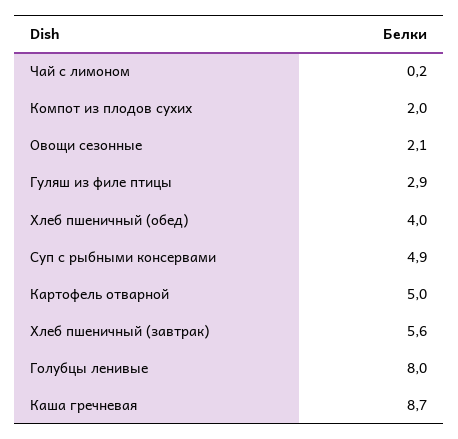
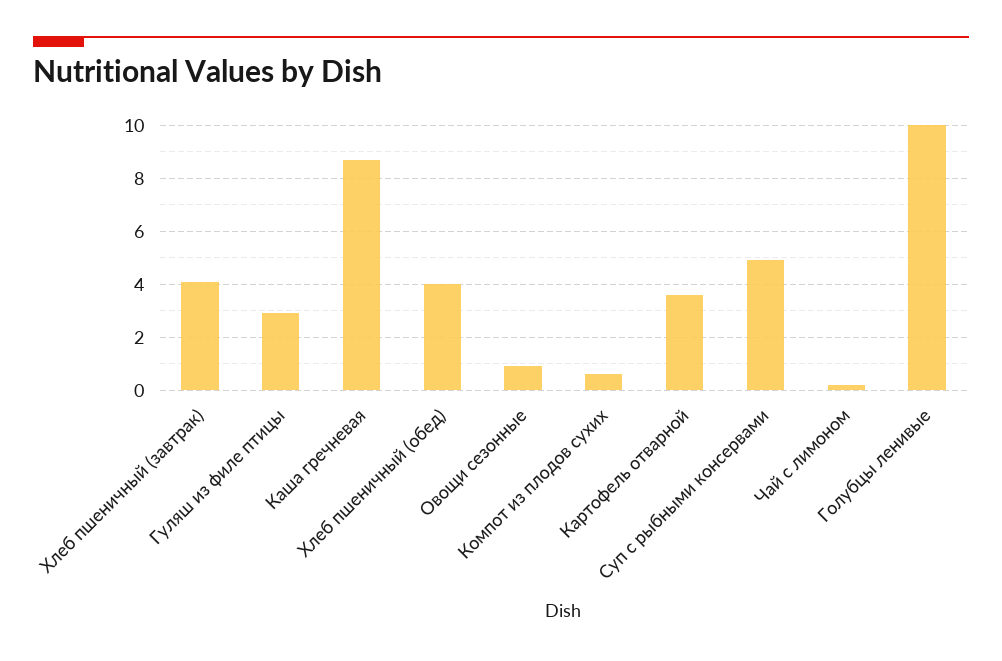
Компот из плодов сухих: 2 -> 0.5
Овощи сезонные: 2.1 -> 1
Картофель отварной: 5 -> 3.5
Хлеб пшеничный (завтрак): 5.6 -> 4
Голубцы ленивые: 8 -> 10

